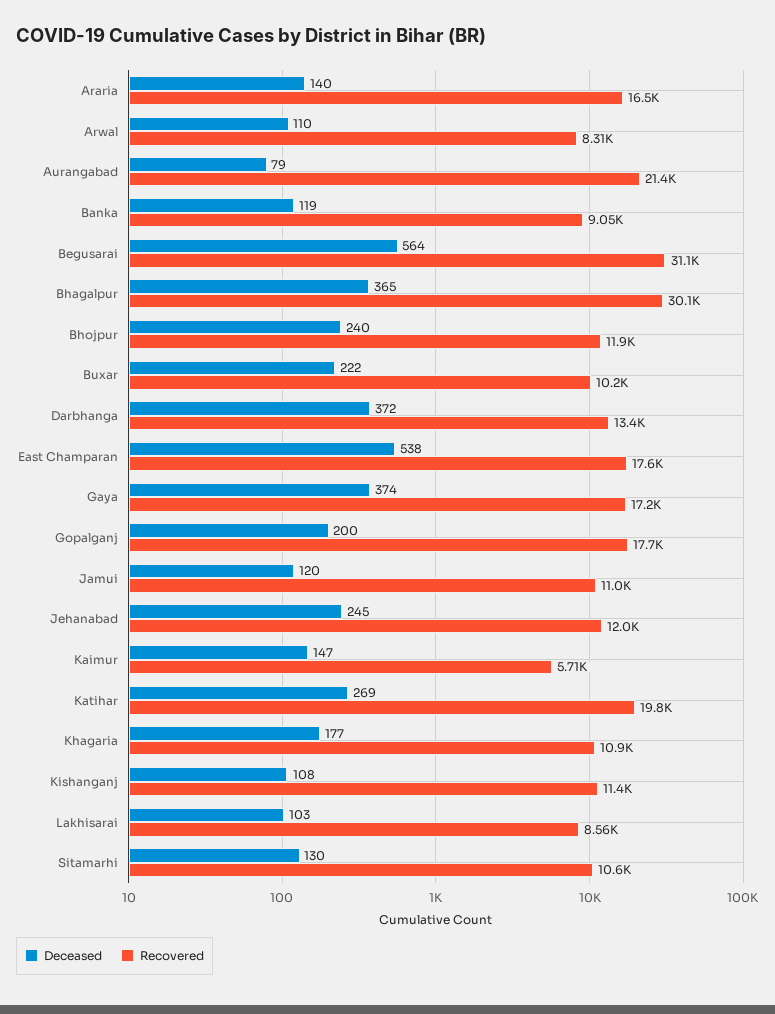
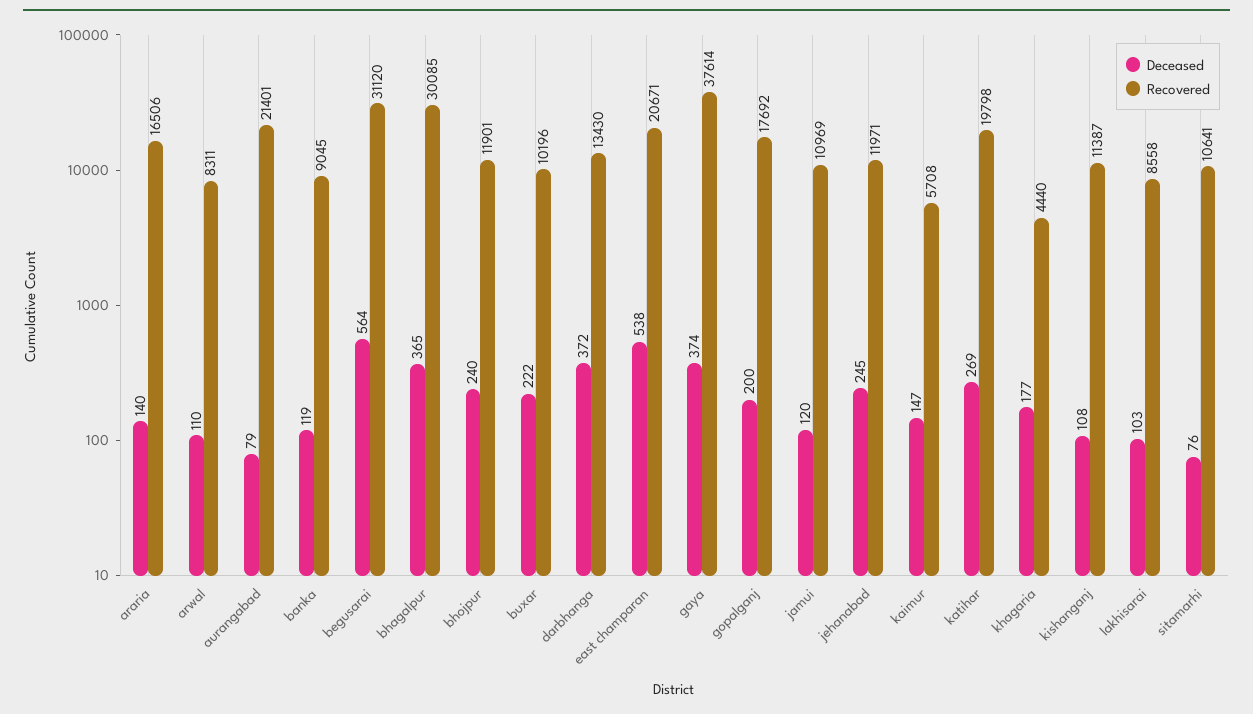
Recovered, East Champaran: 17600 -> 20671
Recovered, Gaya: 17200 -> 37614
Recovered, Khagaria: 10900 -> 4440
Deceased, Sitamarhi: 130 -> 76

